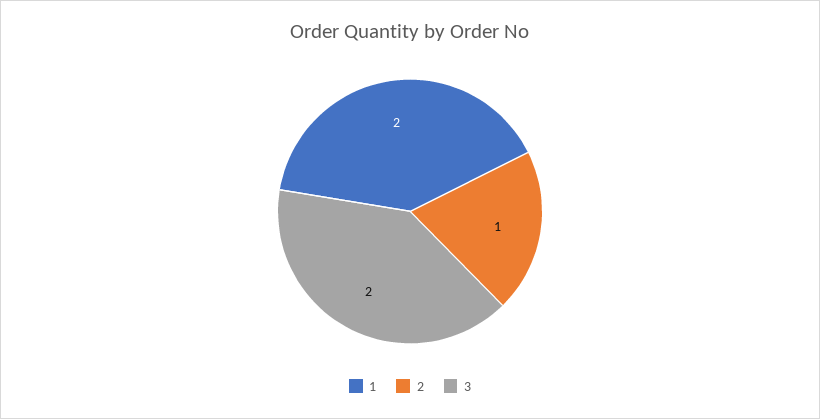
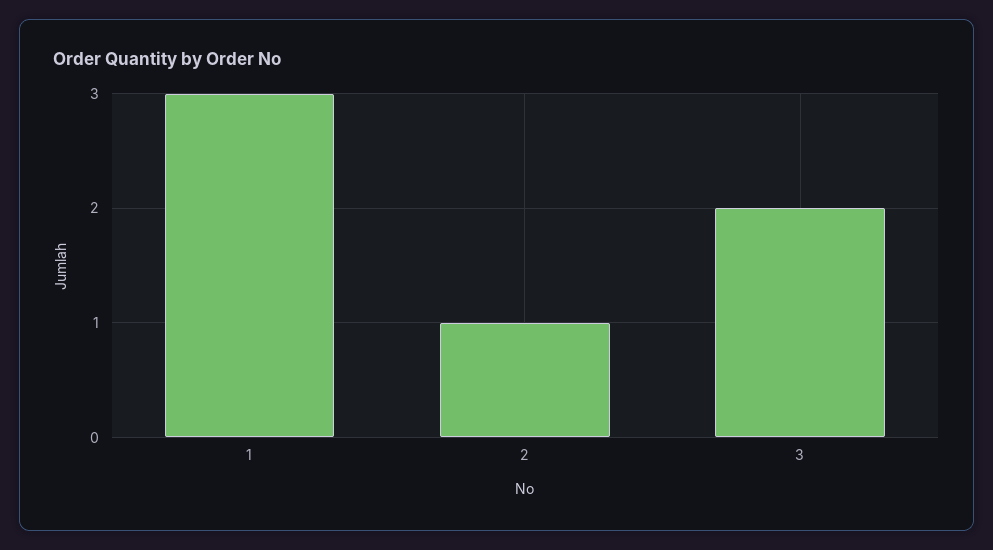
1: 2 -> 3

